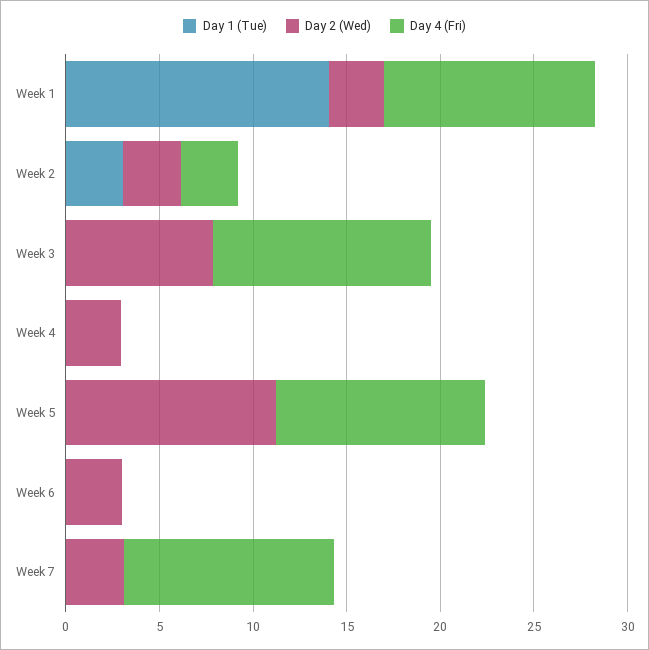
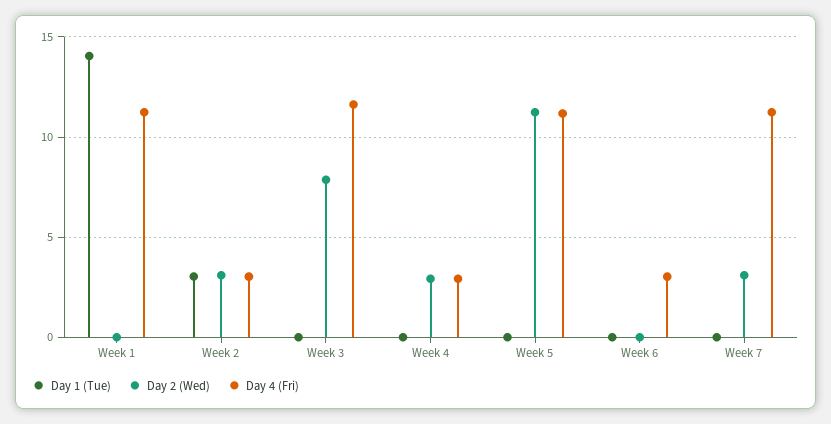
Day 2 (Wed), Week 1: 3 -> 0
Day 4 (Fri), Week 4: 0 -> 3
Day 2 (Wed), Week 6: 3 -> 0
Day 4 (Fri), Week 6: 0 -> 3

